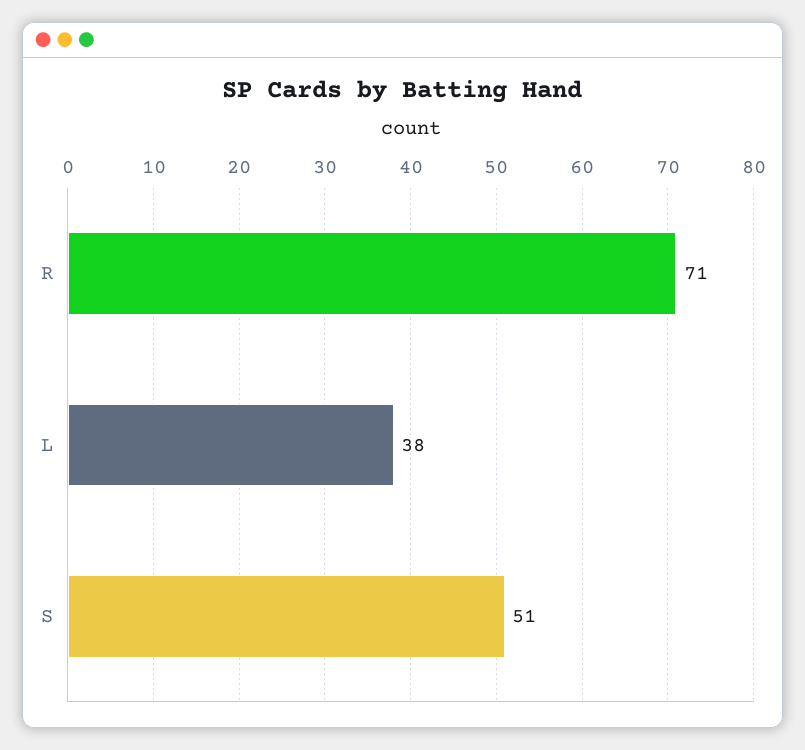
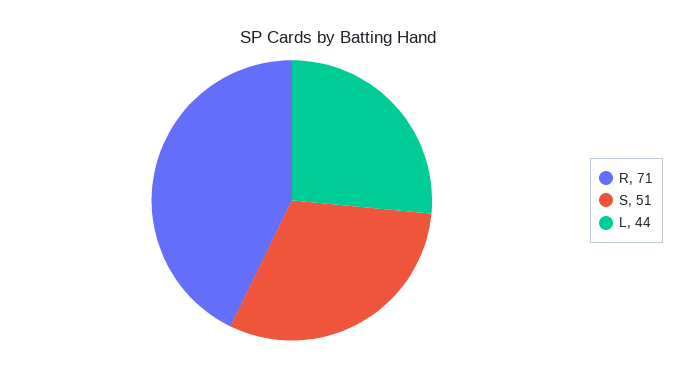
L: 38 -> 44

